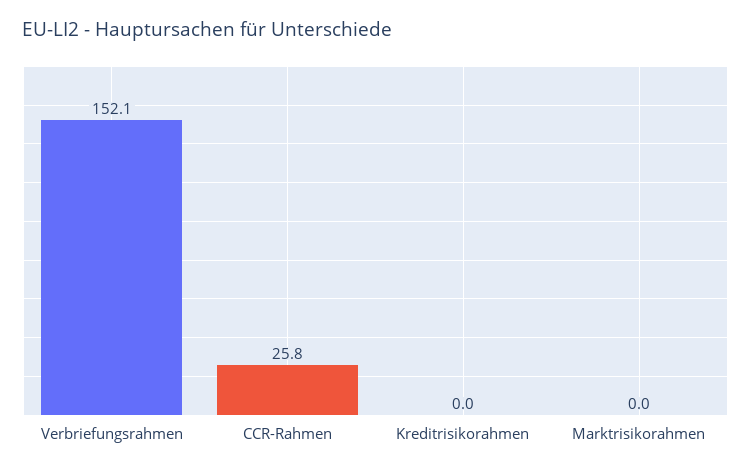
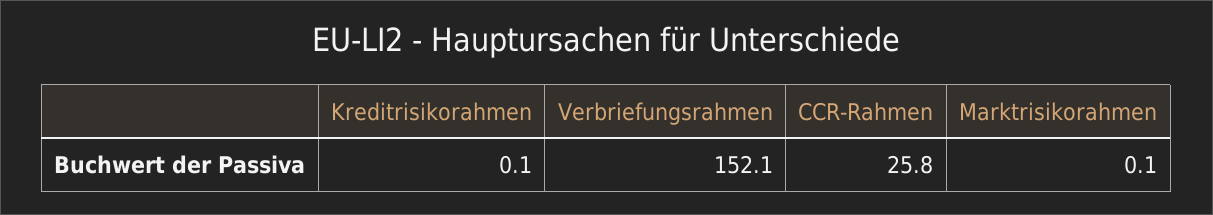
Kreditrisikorahmen: 0 -> 0.1
Marktrisikorahmen: 0 -> 0.1

